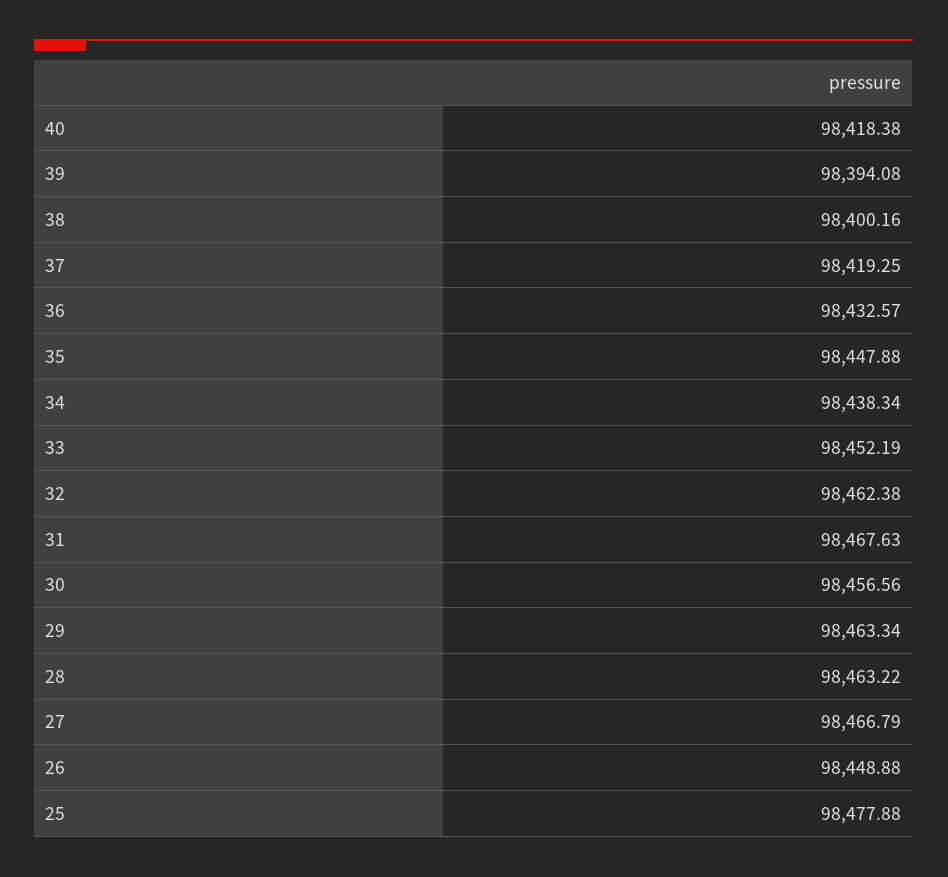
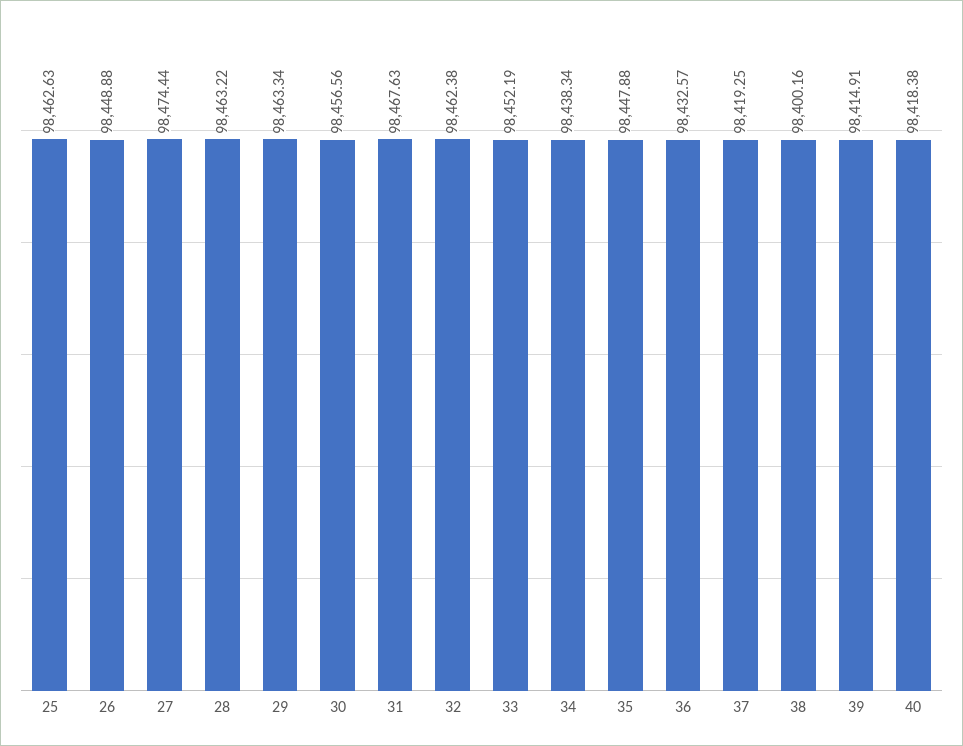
39: 98394.08 -> 98414.91
27: 98466.79 -> 98474.44
25: 98477.88 -> 98462.63

